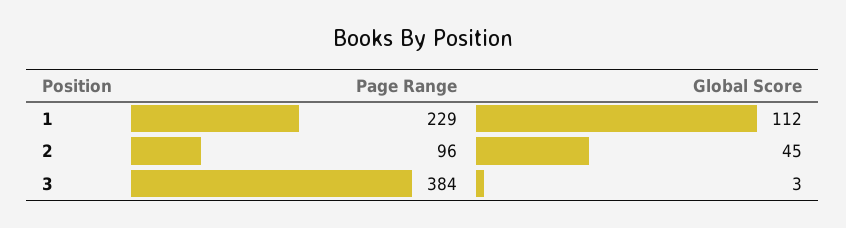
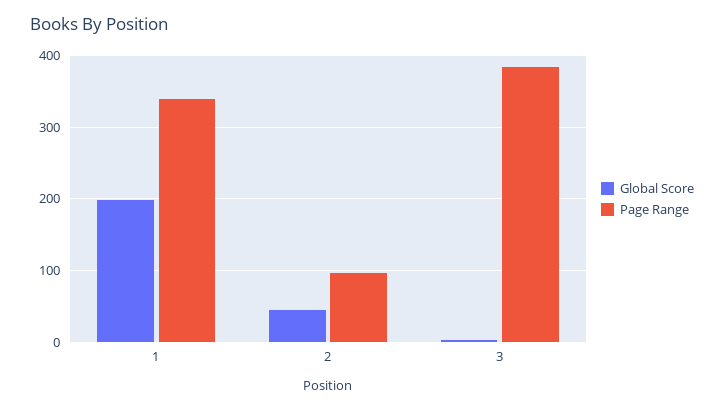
Page Range, 1: 229 -> 340
Global Score, 1: 112 -> 200

